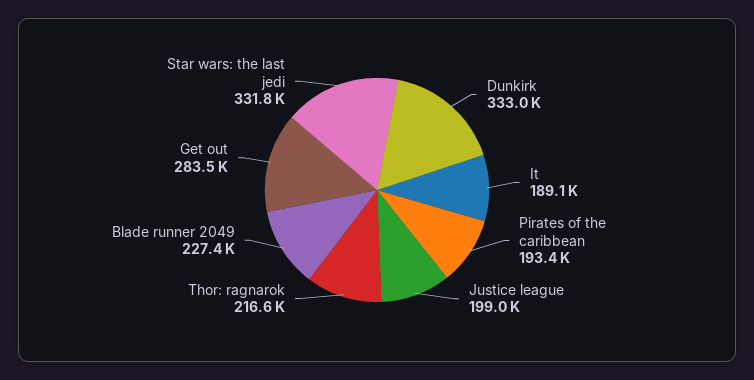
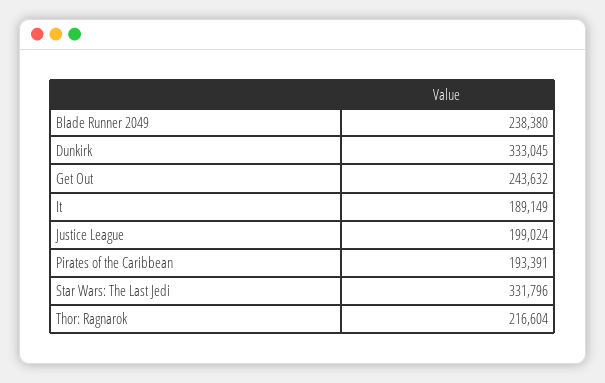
Blade runner 2049: 227400 -> 238380
Get out: 283500 -> 243632

